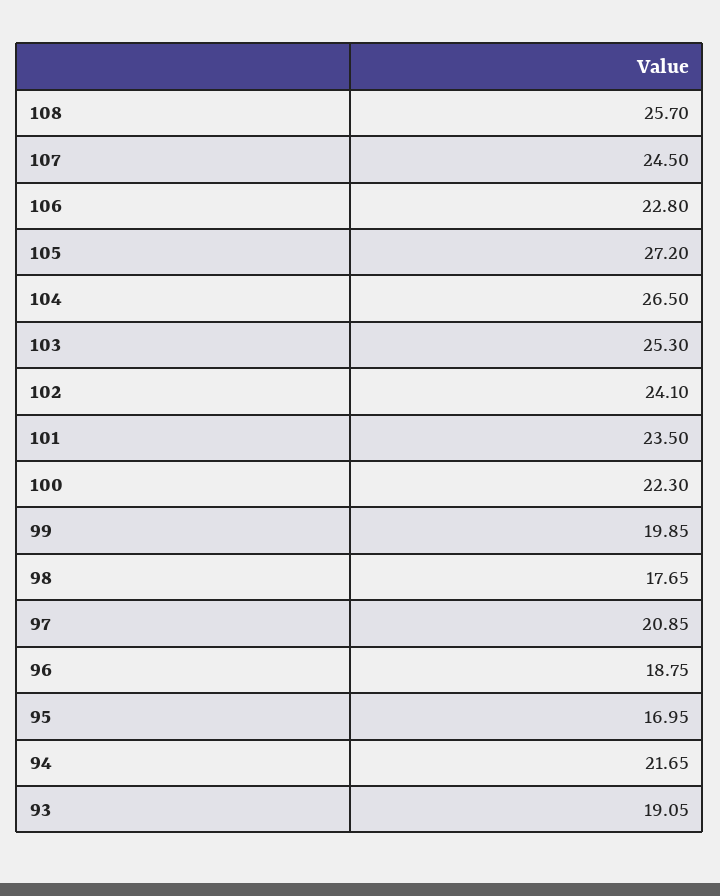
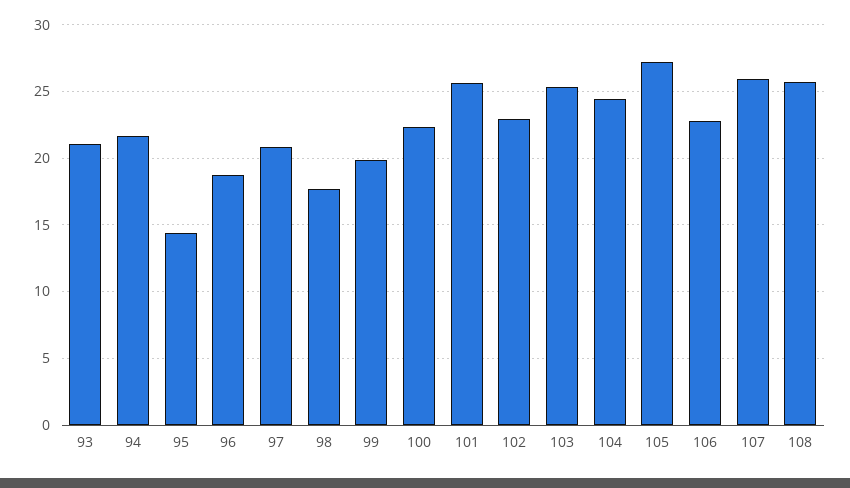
107: 24.5 -> 26
104: 26.5 -> 24.5
102: 24.1 -> 23
101: 23.5 -> 25.5
95: 16.95 -> 14.5
93: 19.05 -> 21

